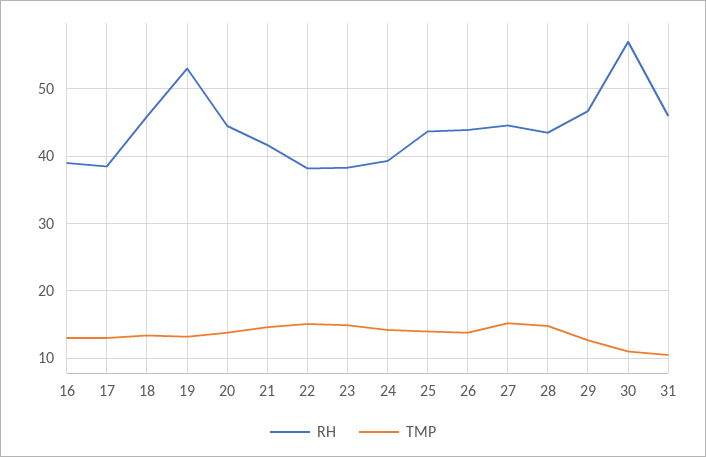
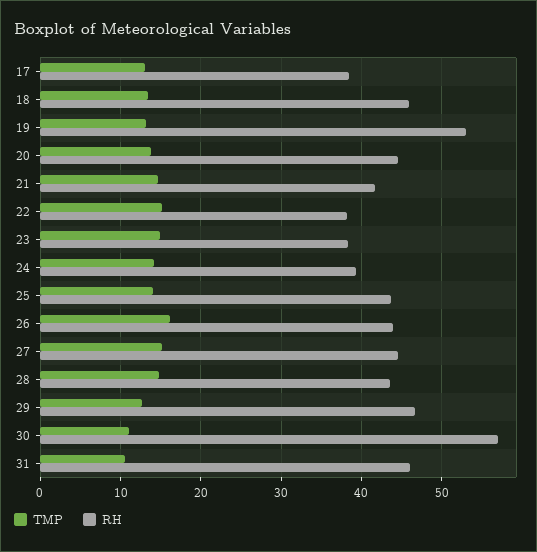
RH, 16: 39 -> none
TMP, 16: 13 -> none
TMP, 26: 14 -> 16

